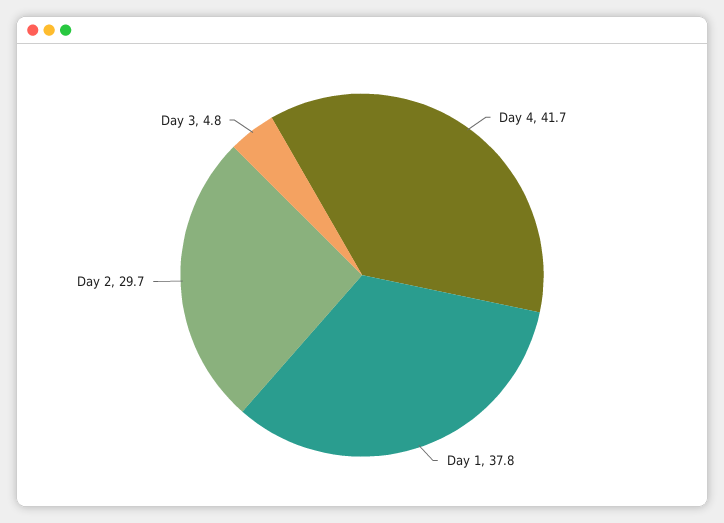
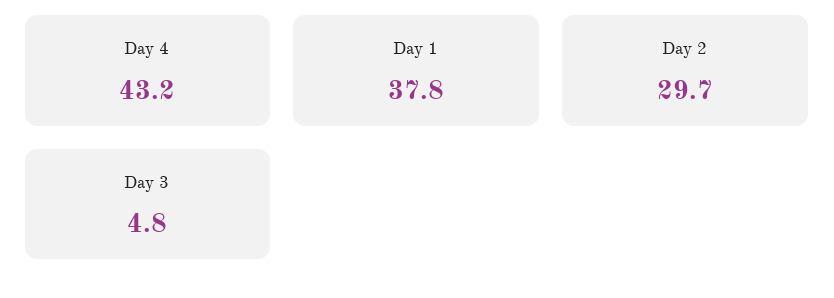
Day 4: 41.7 -> 43.2

